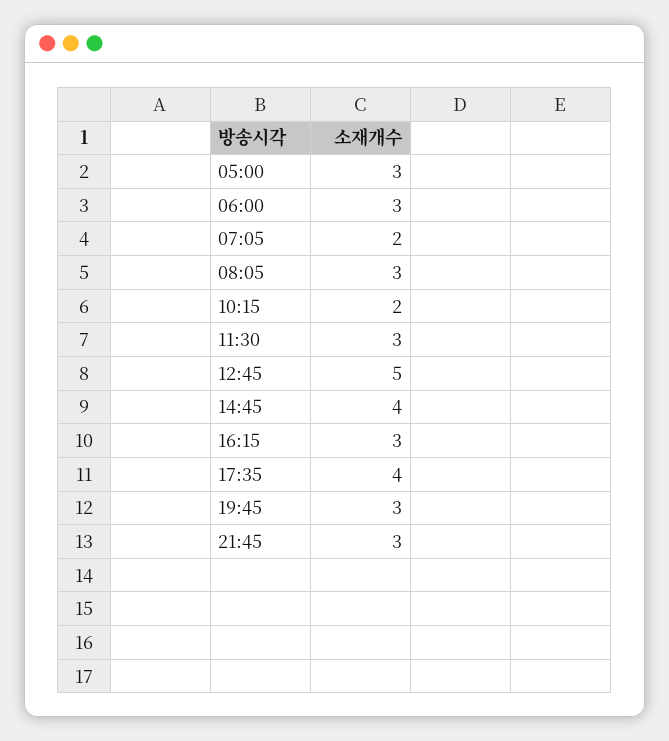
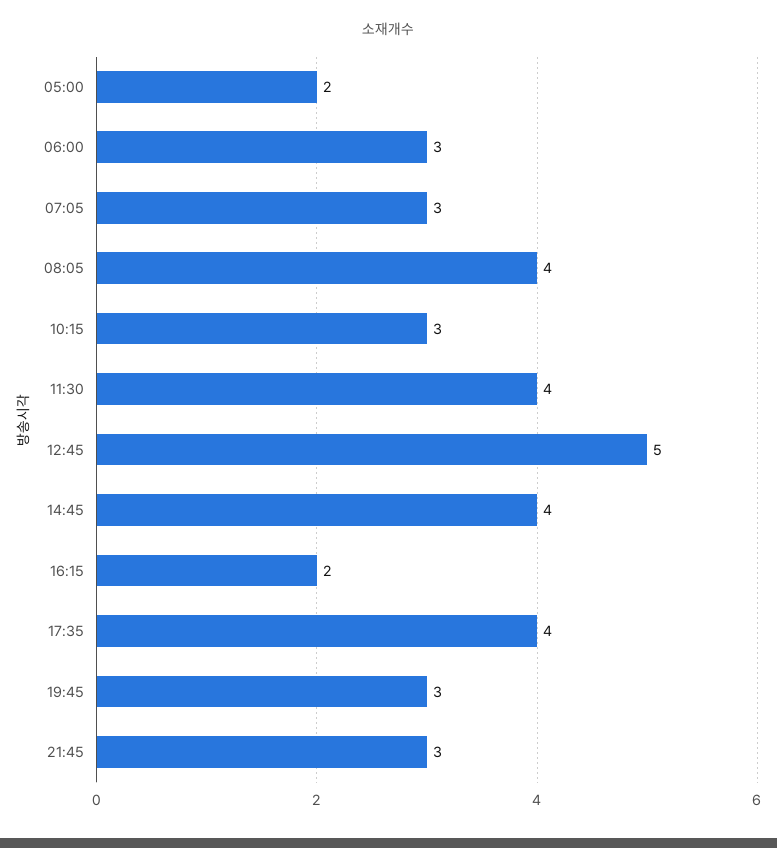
05:00: 3 -> 2
07:05: 2 -> 3
08:05: 3 -> 4
10:15: 2 -> 3
11:30: 3 -> 4
16:15: 3 -> 2

